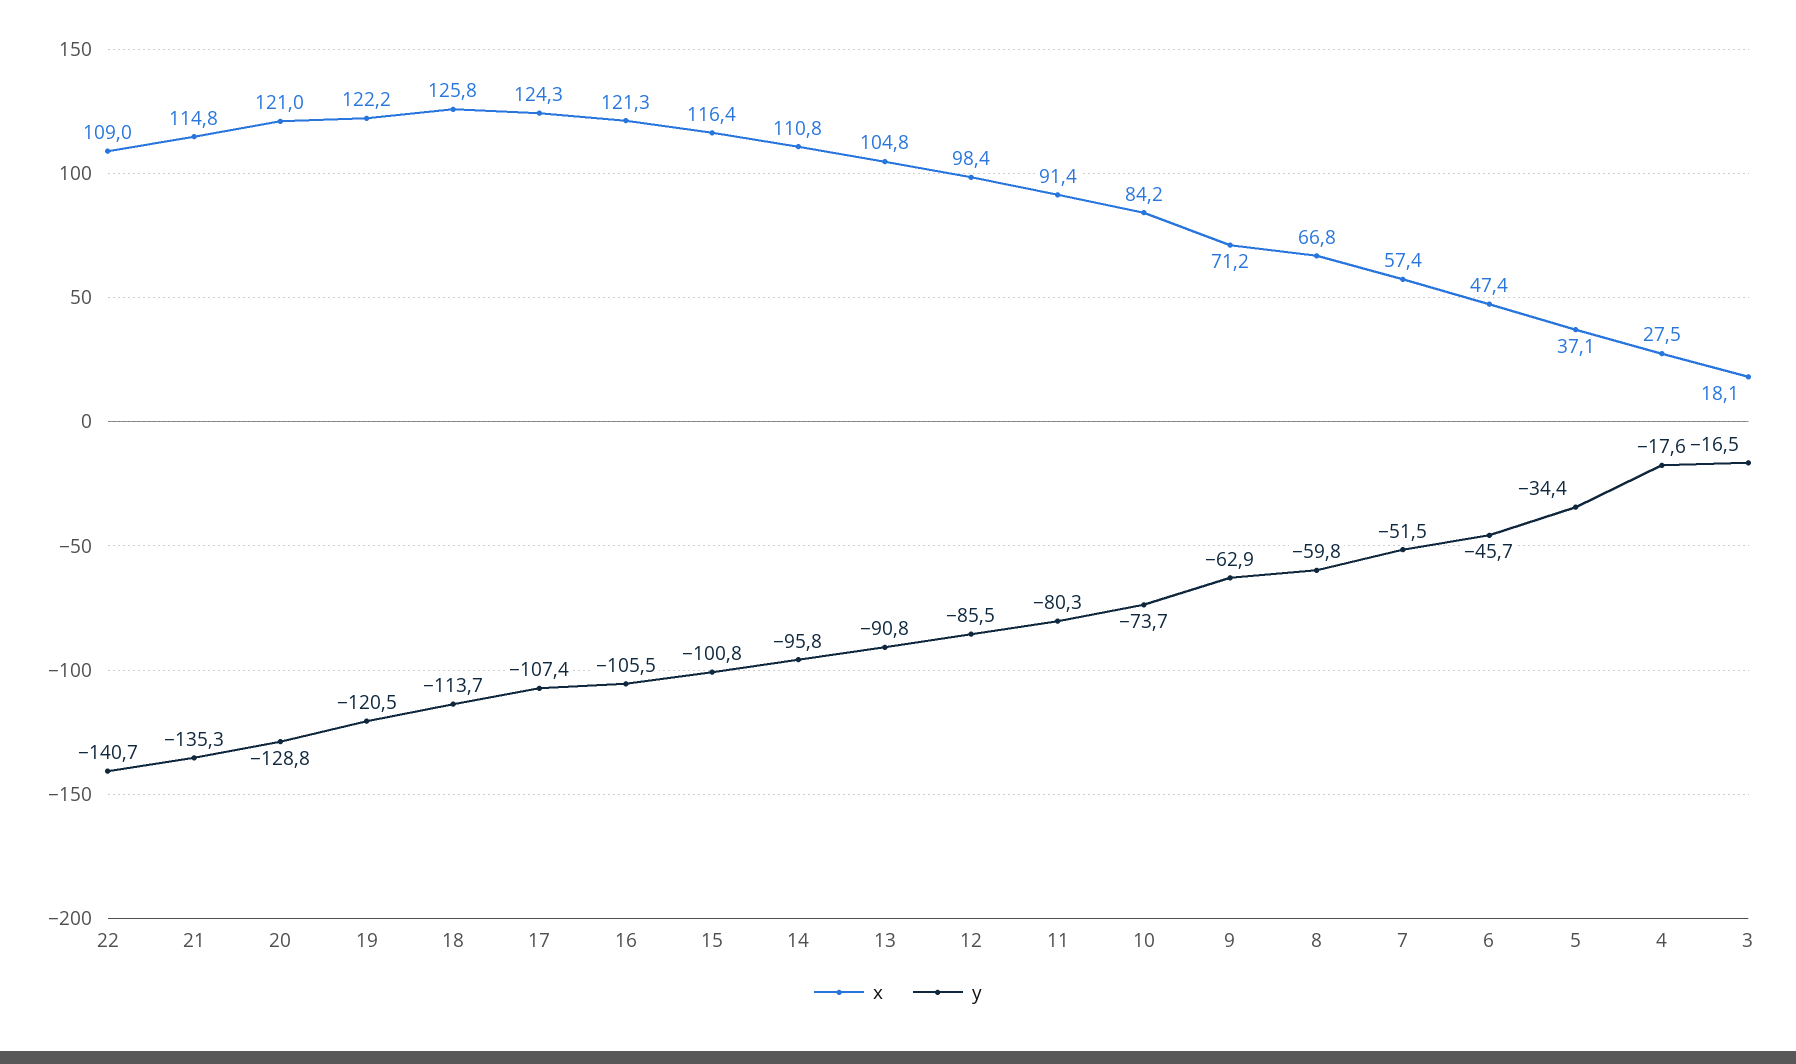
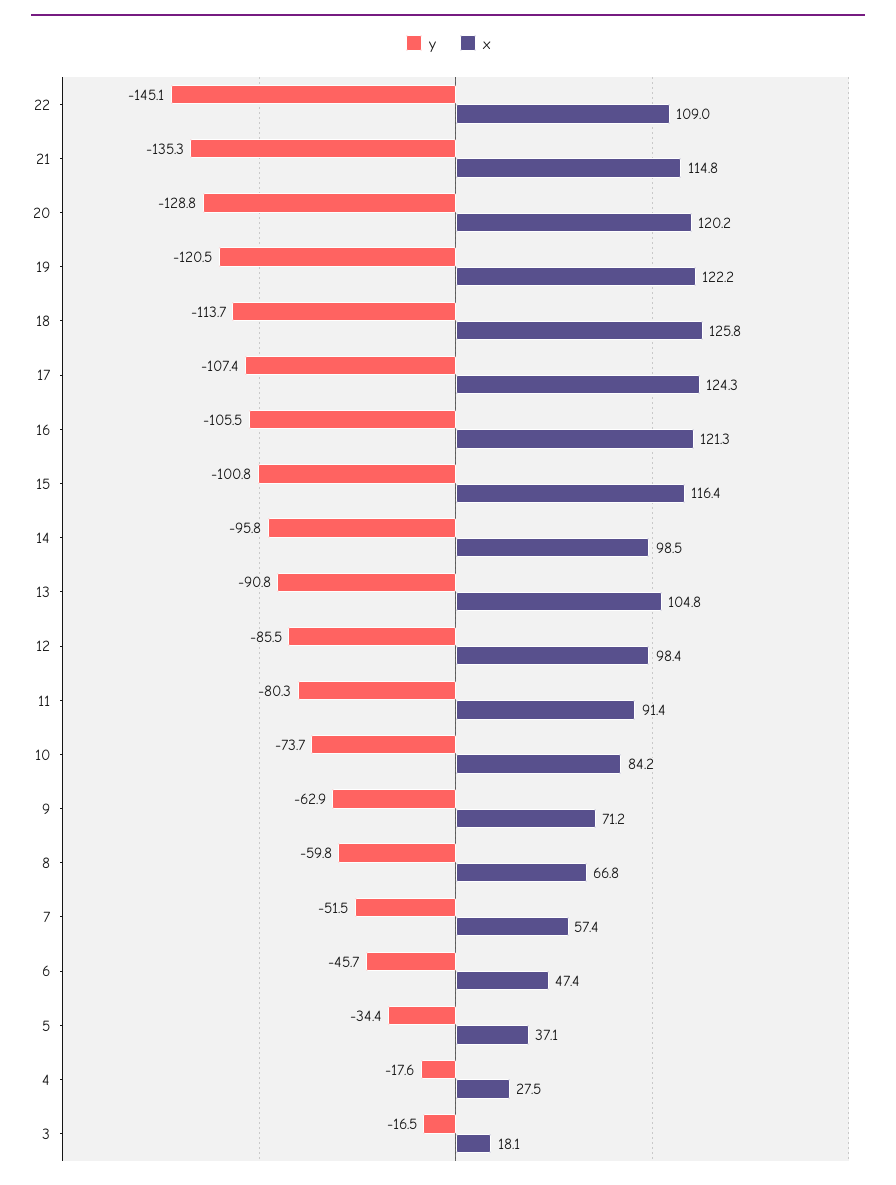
y, 22: -140.7 -> -145.1
x, 20: 121 -> 120.2
x, 14: 110.8 -> 98.5

